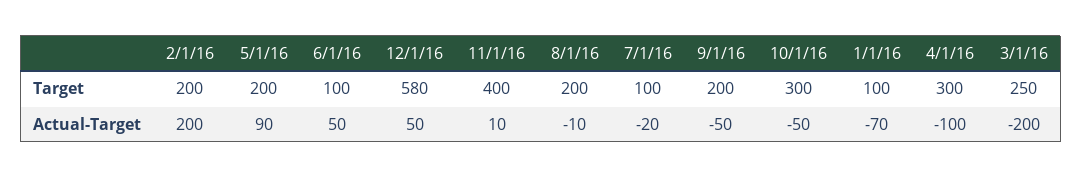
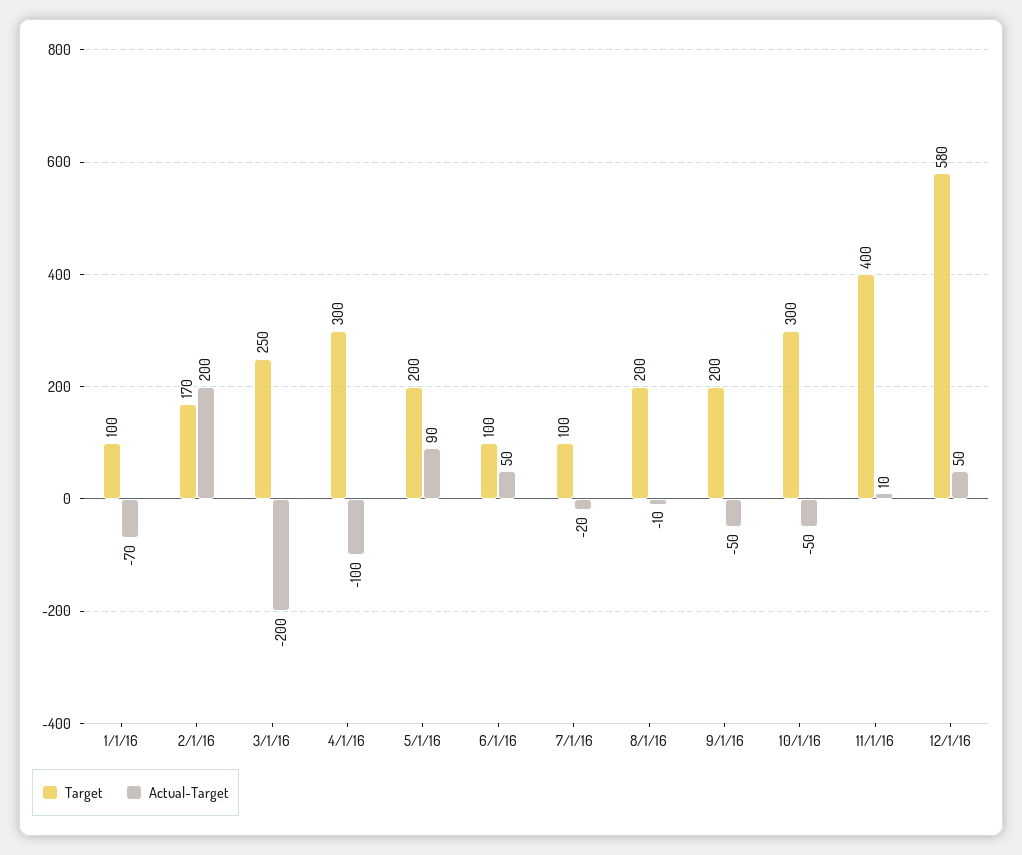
Target, 2/1/16: 200 -> 170

